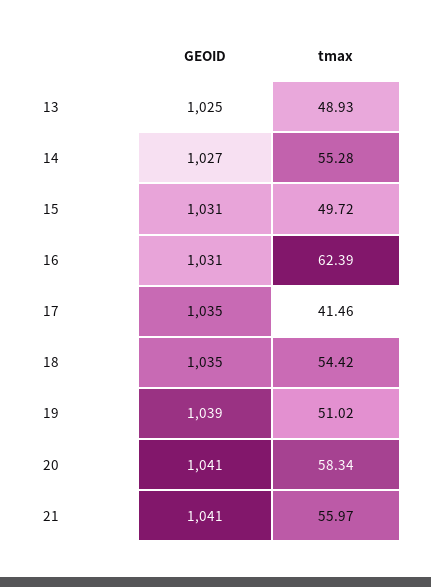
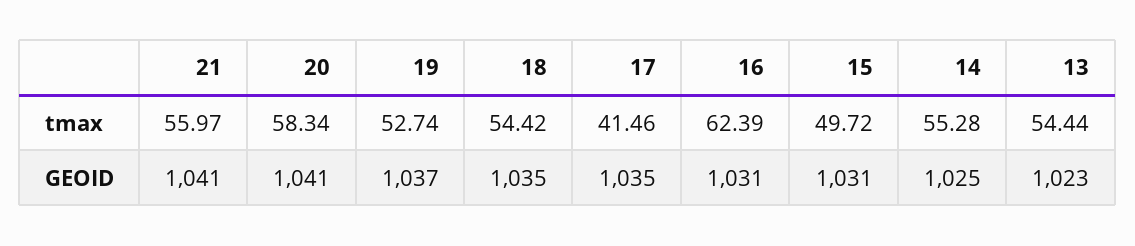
GEOID, 13: 1025 -> 1023
tmax, 13: 48.93 -> 54.44
GEOID, 14: 1027 -> 1025
GEOID, 19: 1039 -> 1037
tmax, 19: 51.02 -> 52.74

